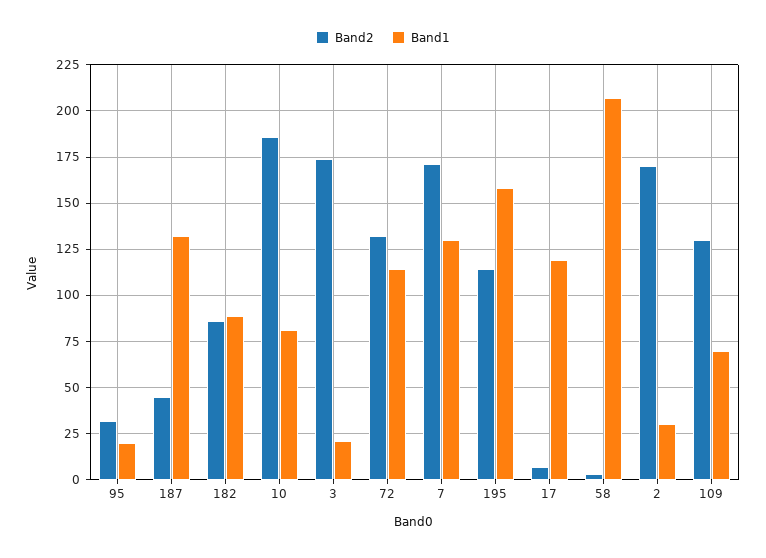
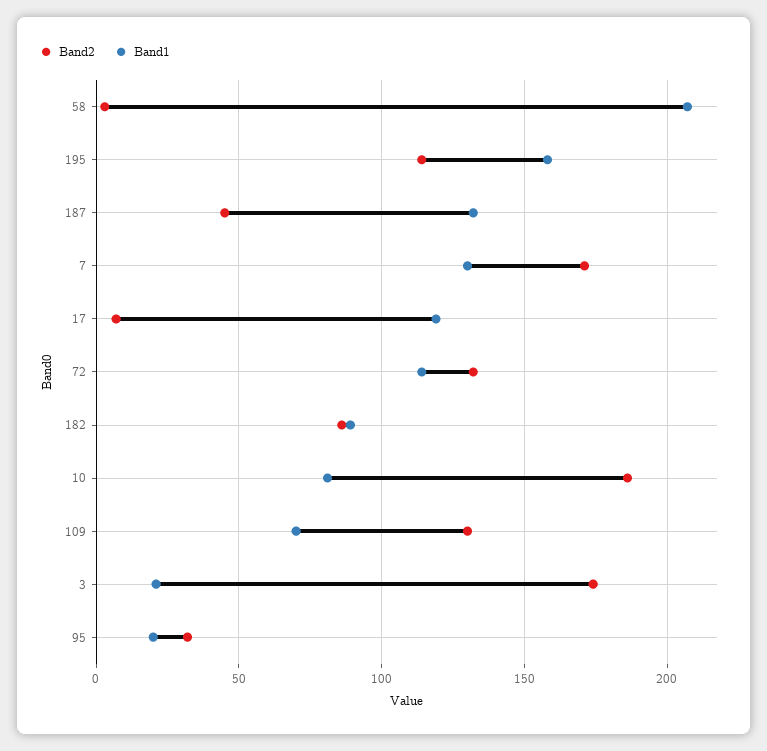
Band2, 2: 170 -> none
Band1, 2: 30 -> none

